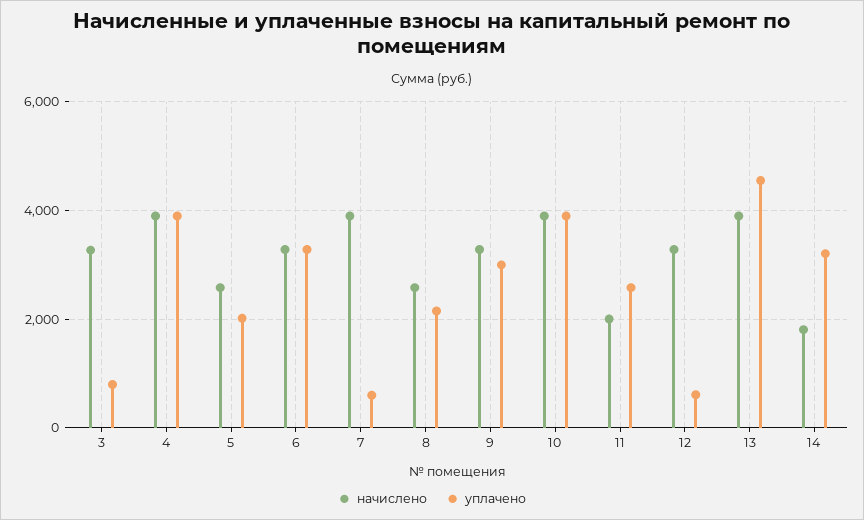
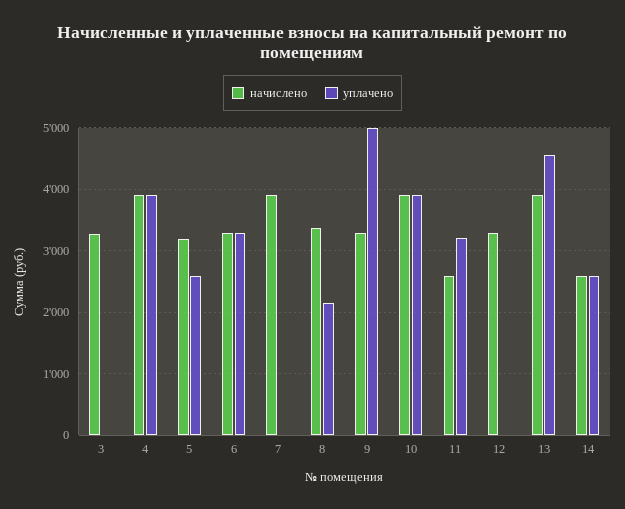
уплачено, 3: 800 -> 0
начислено, 5: 2600 -> 3200
уплачено, 5: 2000 -> 2600
уплачено, 7: 600 -> 0
начислено, 8: 2600 -> 3400
уплачено, 9: 3000 -> 5000
начислено, 11: 2000 -> 2600
уплачено, 11: 2600 -> 3200
уплачено, 12: 600 -> 0
начислено, 14: 1800 -> 2600
уплачено, 14: 3200 -> 2600

